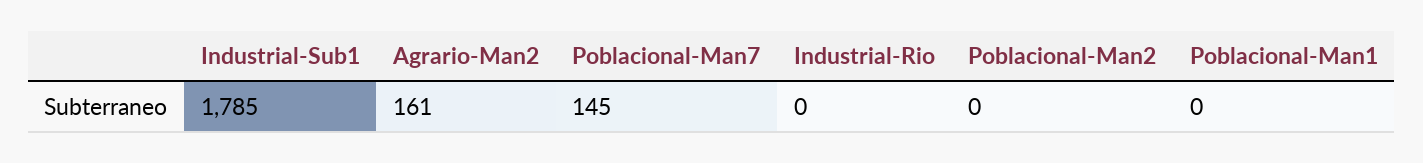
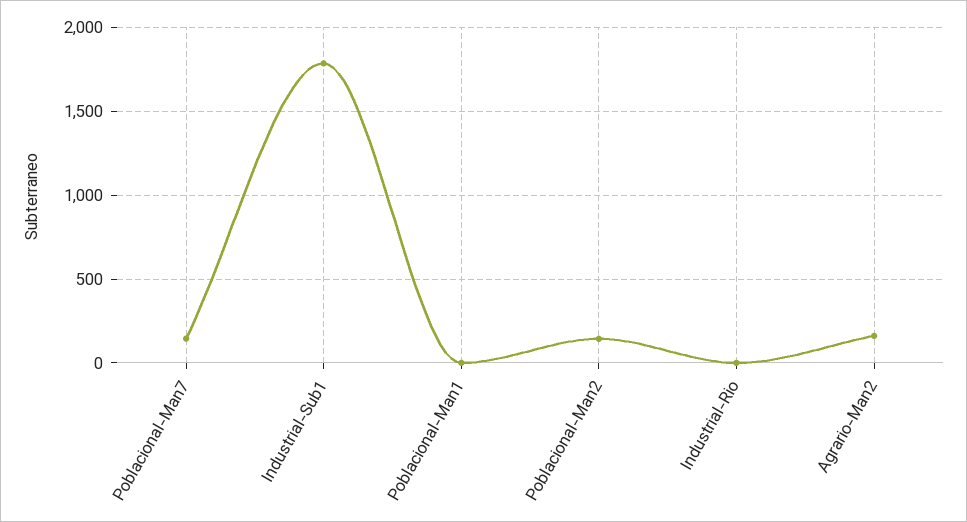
Poblacional-Man2: 0 -> 150

